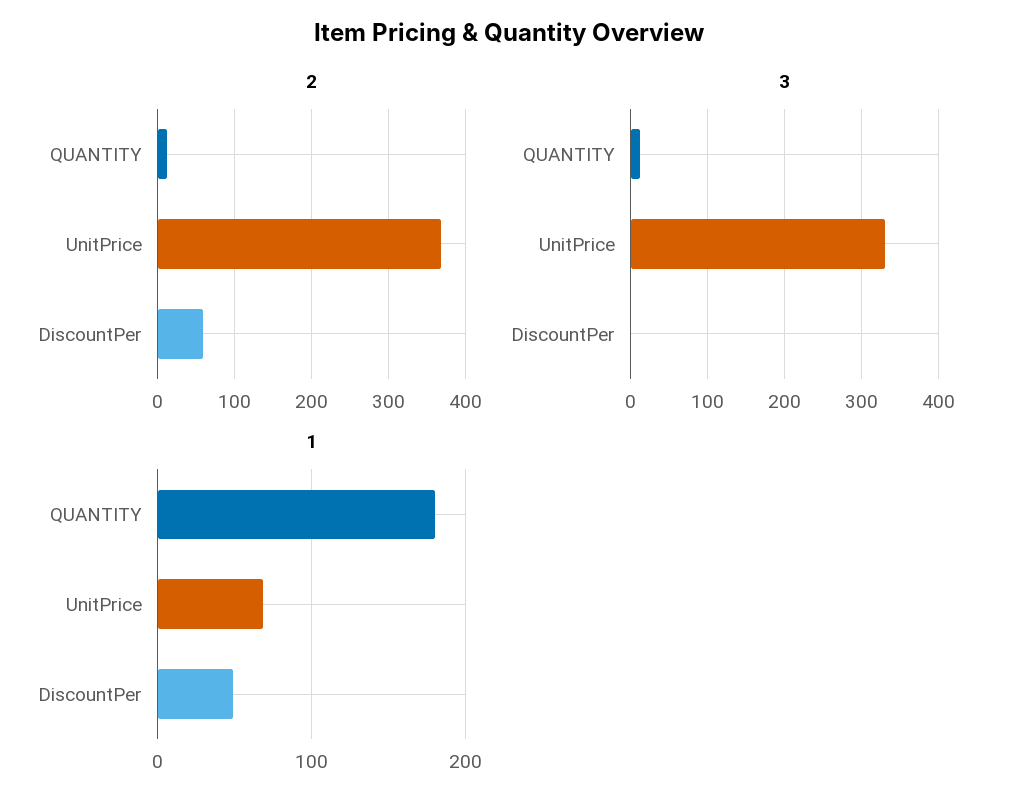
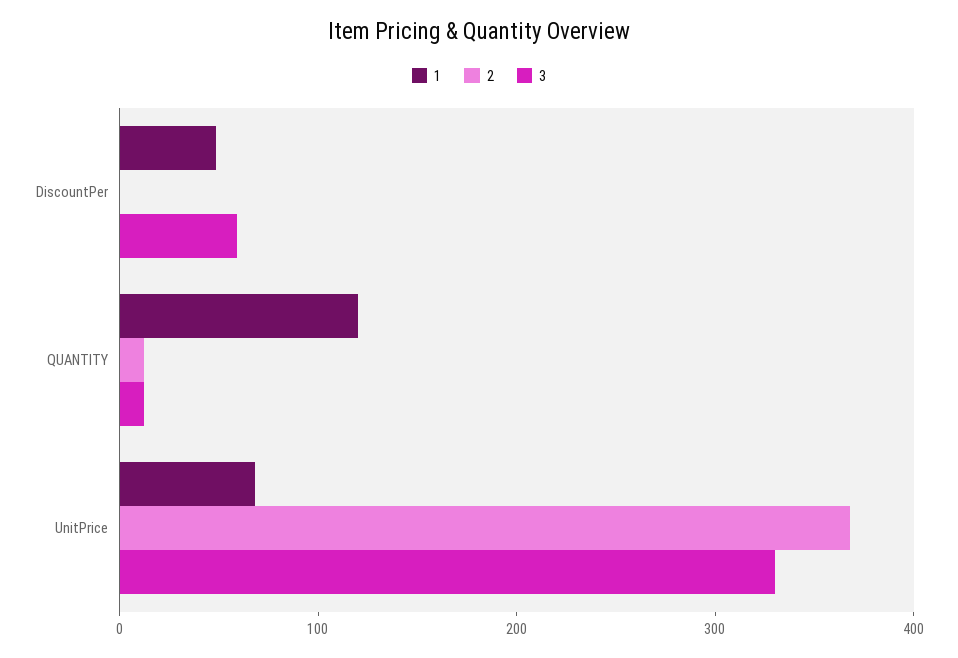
2, DiscountPer: 60 -> 0
3, DiscountPer: 0 -> 60
1, QUANTITY: 180 -> 120

